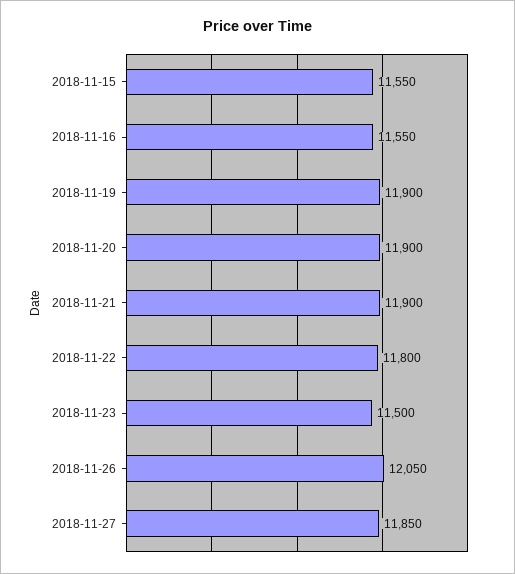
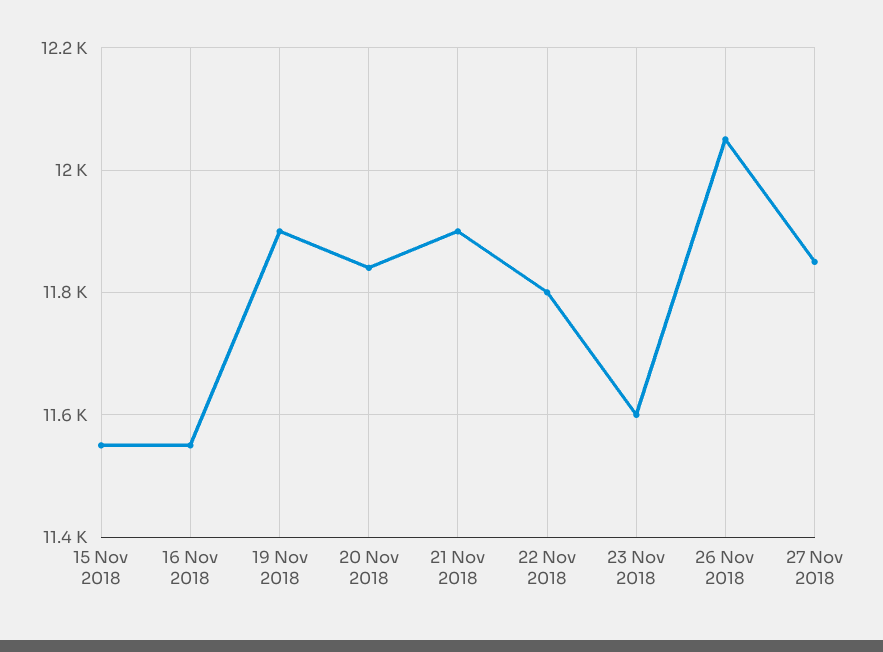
2018-11-20: 11900 -> 11840
2018-11-23: 11500 -> 11600

